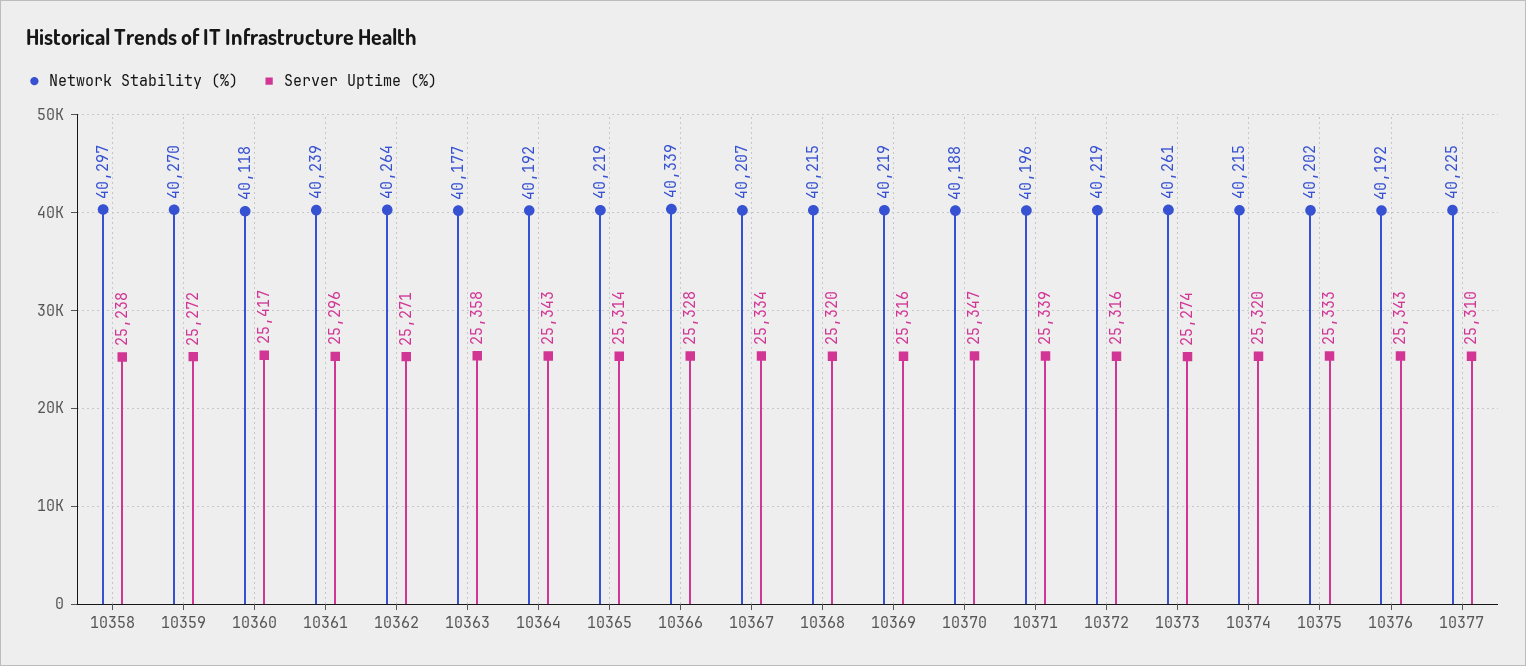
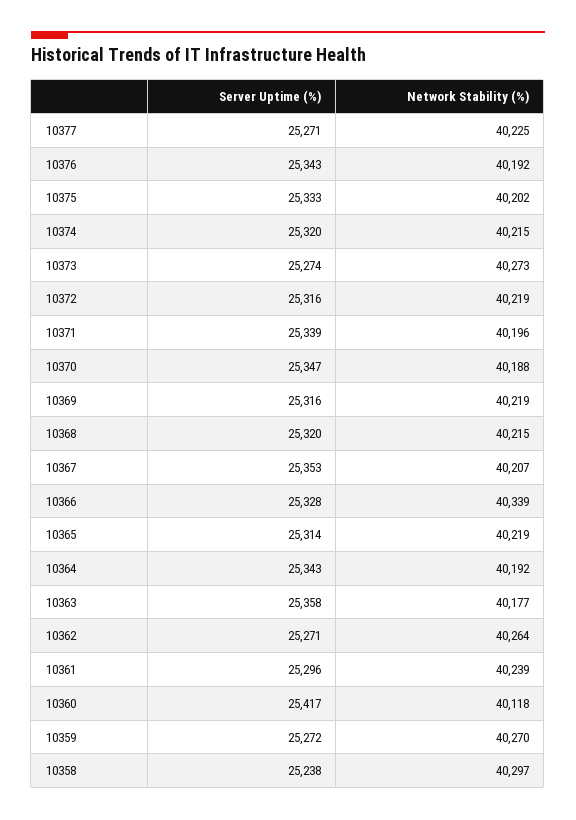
Server Uptime (%), 10367: 25334 -> 25353
Network Stability (%), 10373: 40261 -> 40273
Server Uptime (%), 10377: 25310 -> 25271

